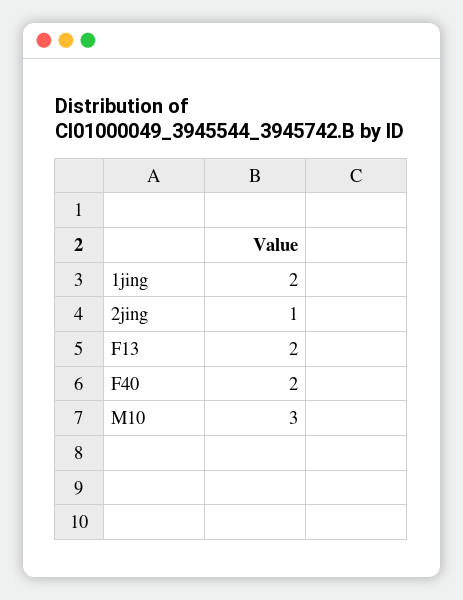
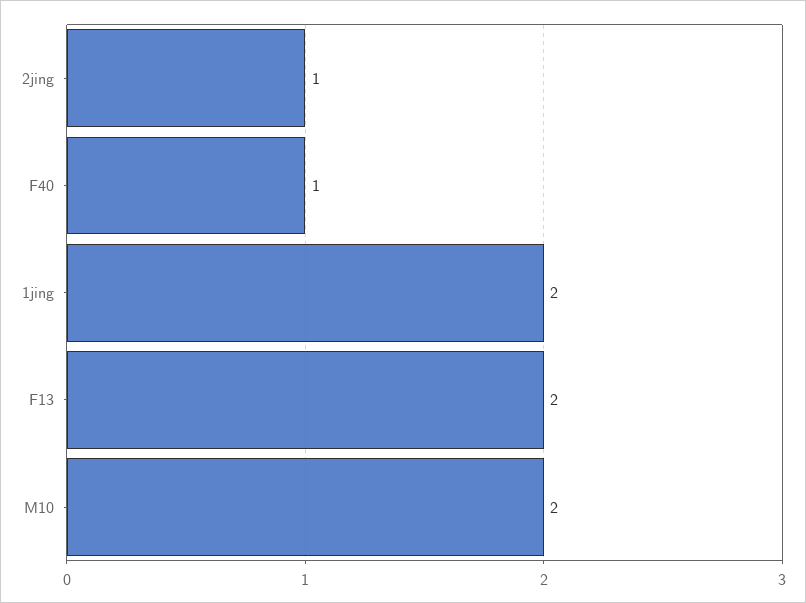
F40: 2 -> 1
M10: 3 -> 2

